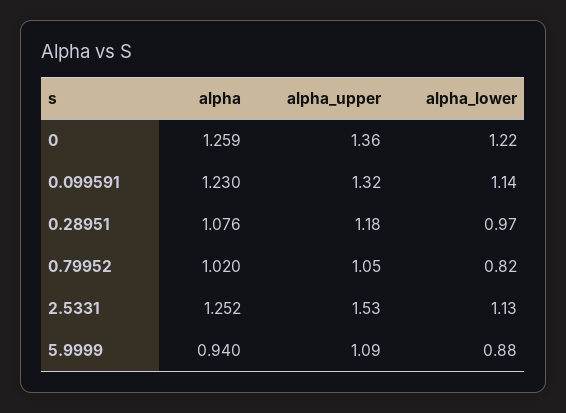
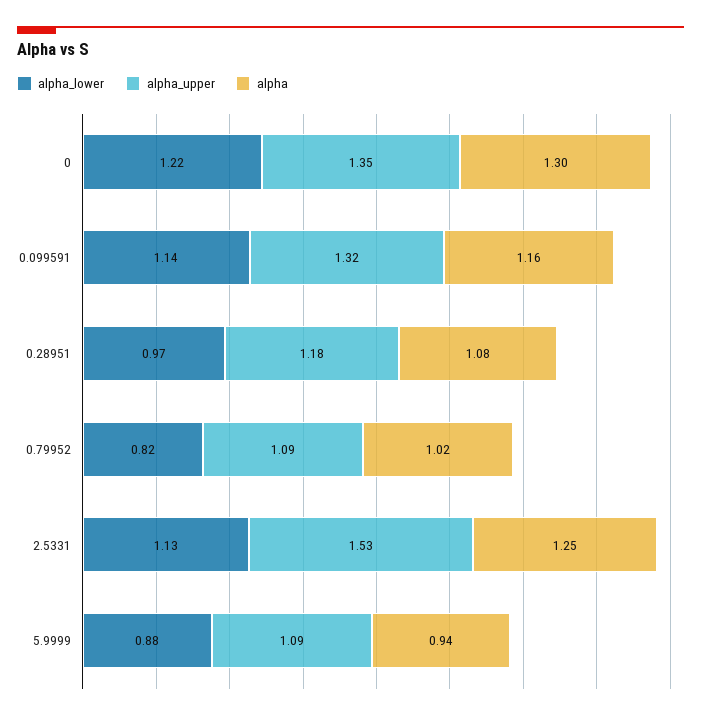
alpha, 0: 1.259 -> 1.3
alpha_upper, 0: 1.36 -> 1.35
alpha, 0.099591: 1.23 -> 1.16
alpha_upper, 0.79952: 1.05 -> 1.09

